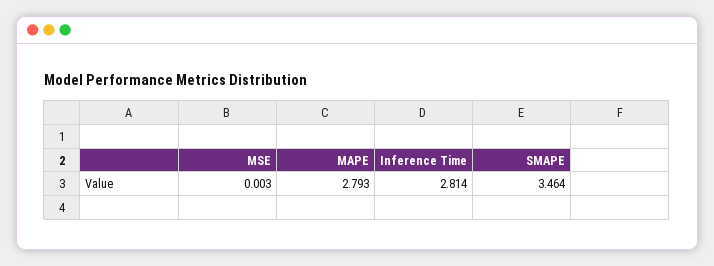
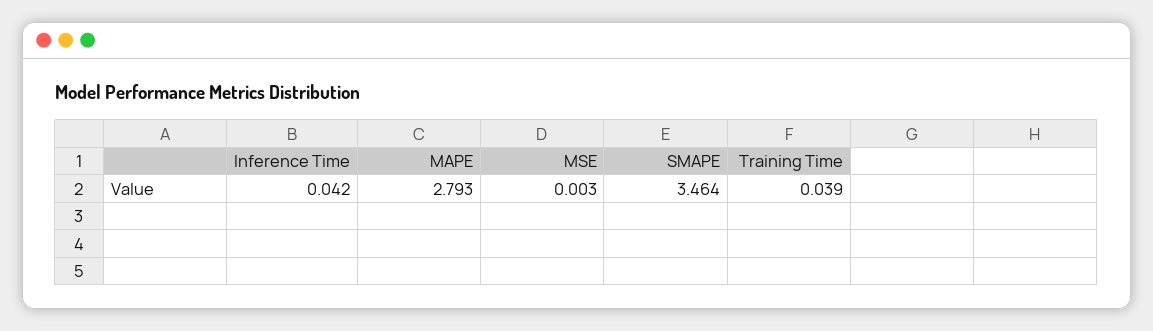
Inference Time: 2.814 -> 0.042
Training Time: none -> 0.039

